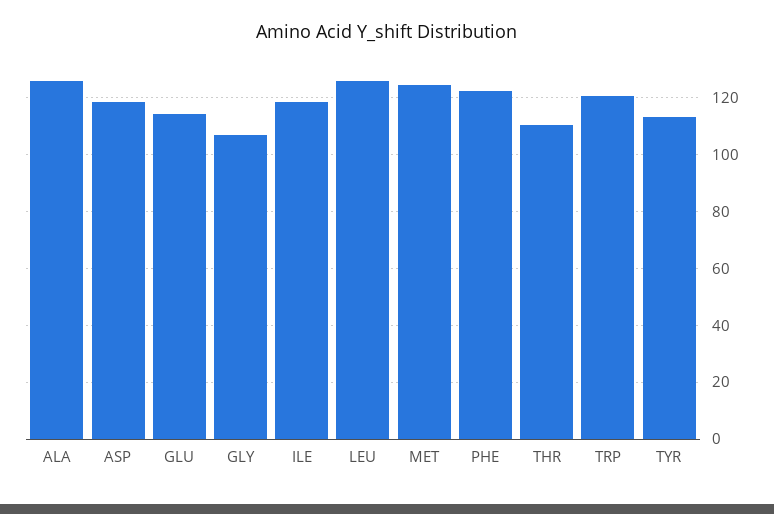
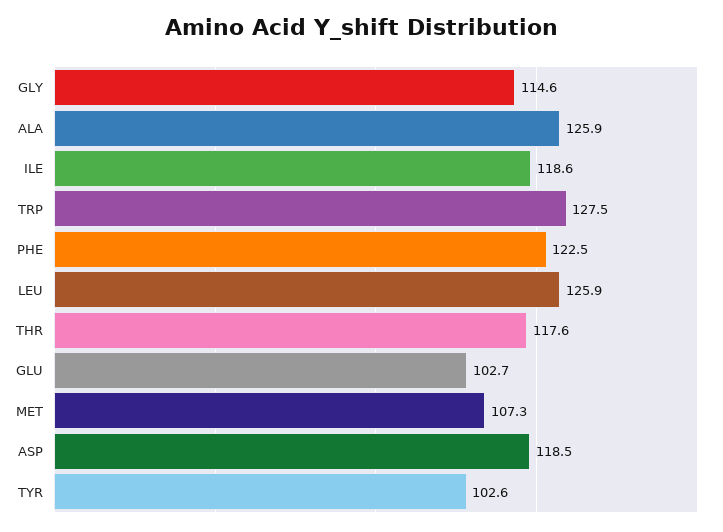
GLU: 115 -> 102.7
GLY: 107.5 -> 114.6
MET: 125 -> 107.3
THR: 110 -> 117.6
TRP: 120 -> 127.5
TYR: 112.5 -> 102.6

